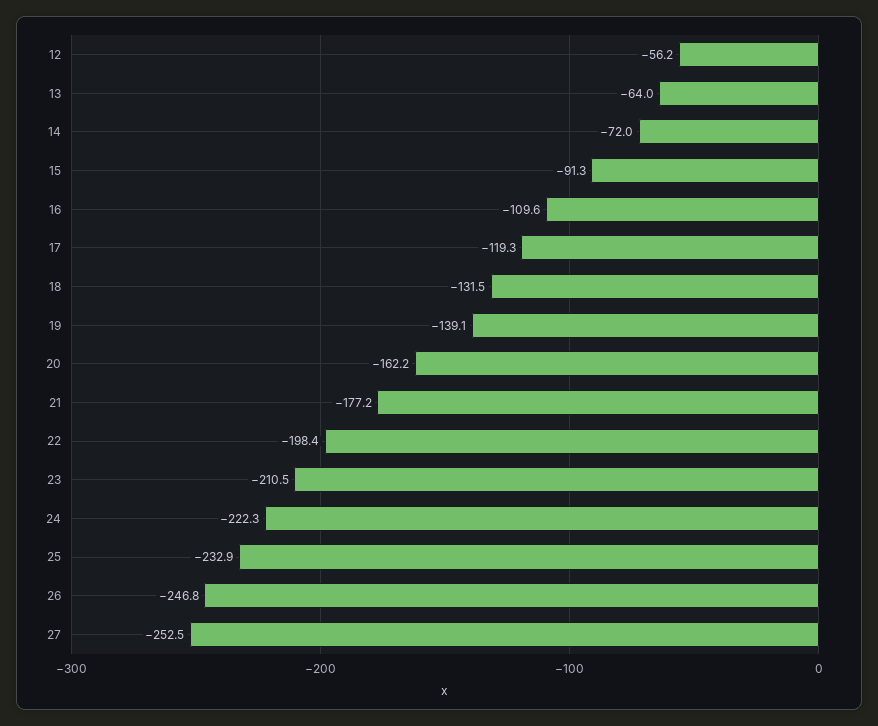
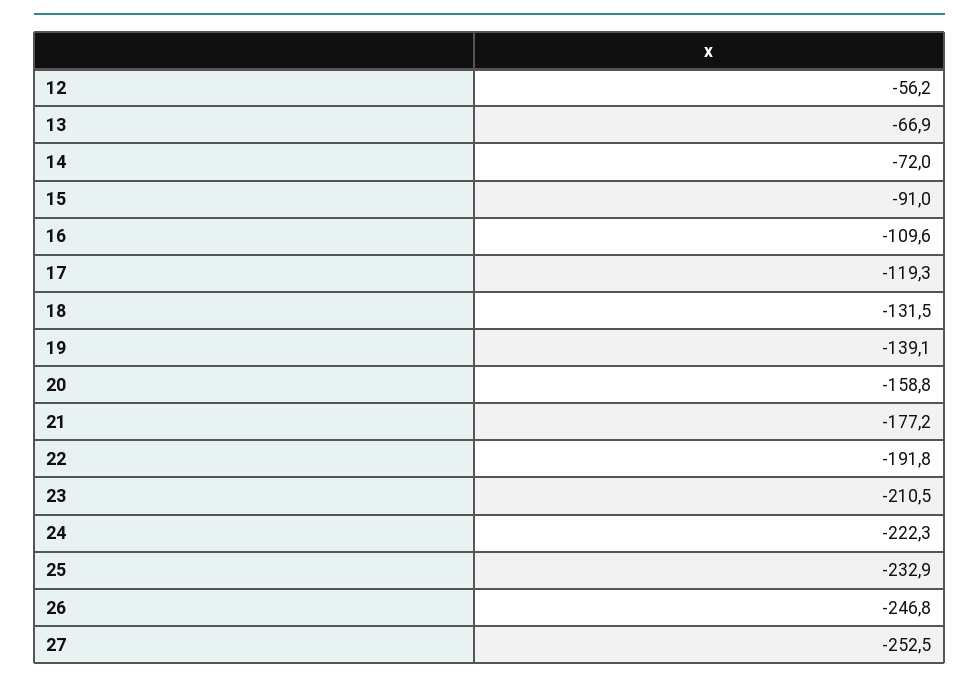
13: -64 -> -66.9
15: -91.3 -> -91
20: -162.2 -> -158.8
22: -198.4 -> -191.8

